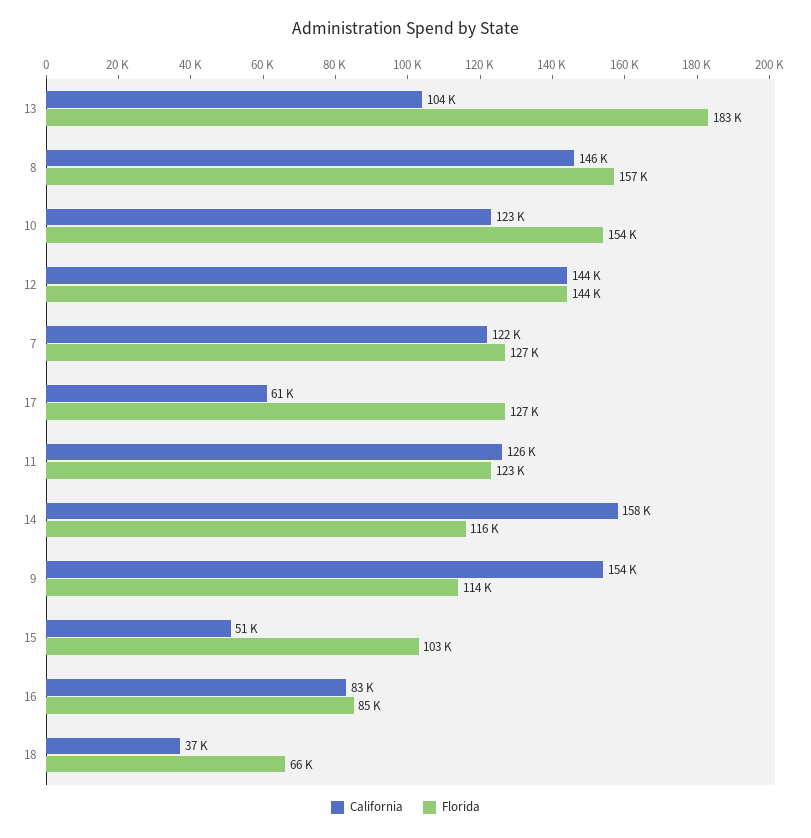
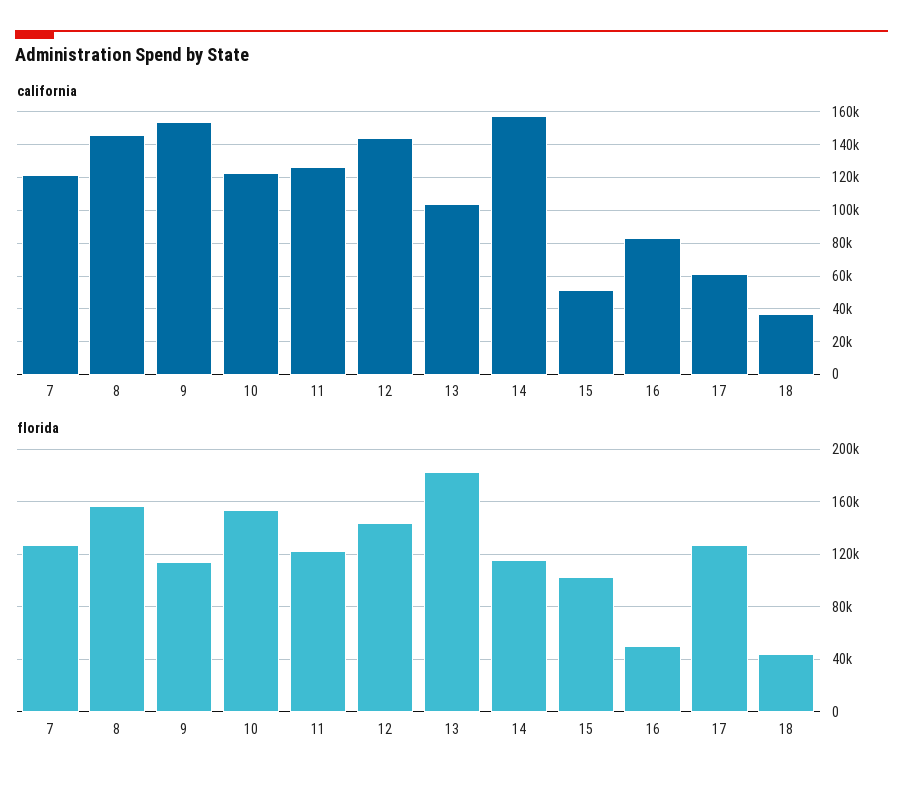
Florida, 16: 85000 -> 50000
Florida, 18: 66000 -> 45000

